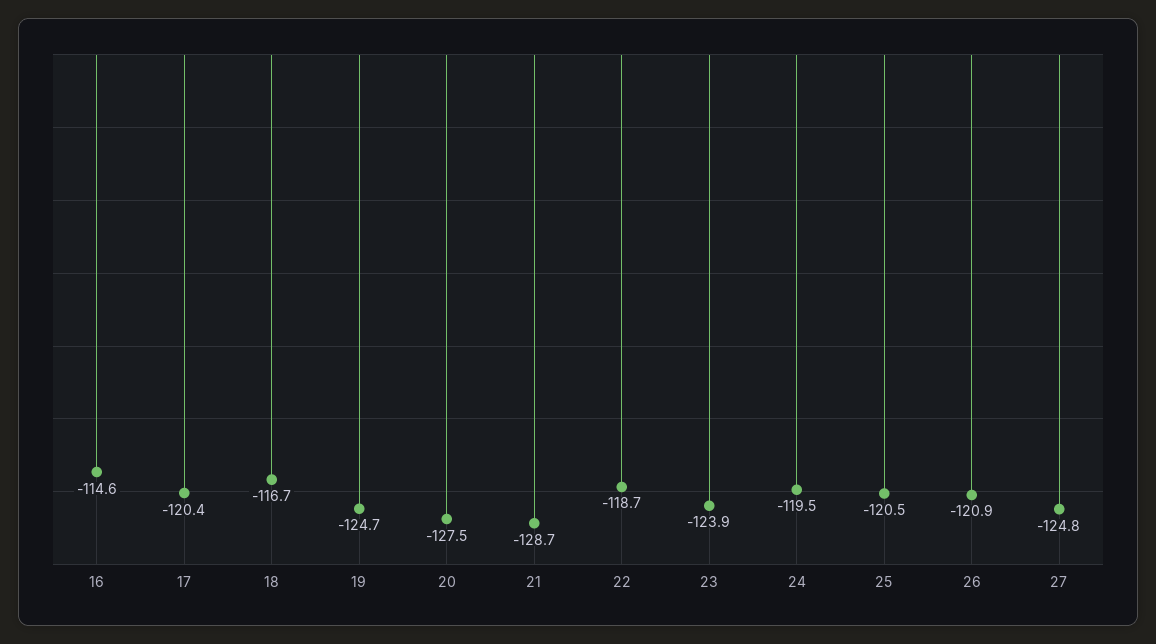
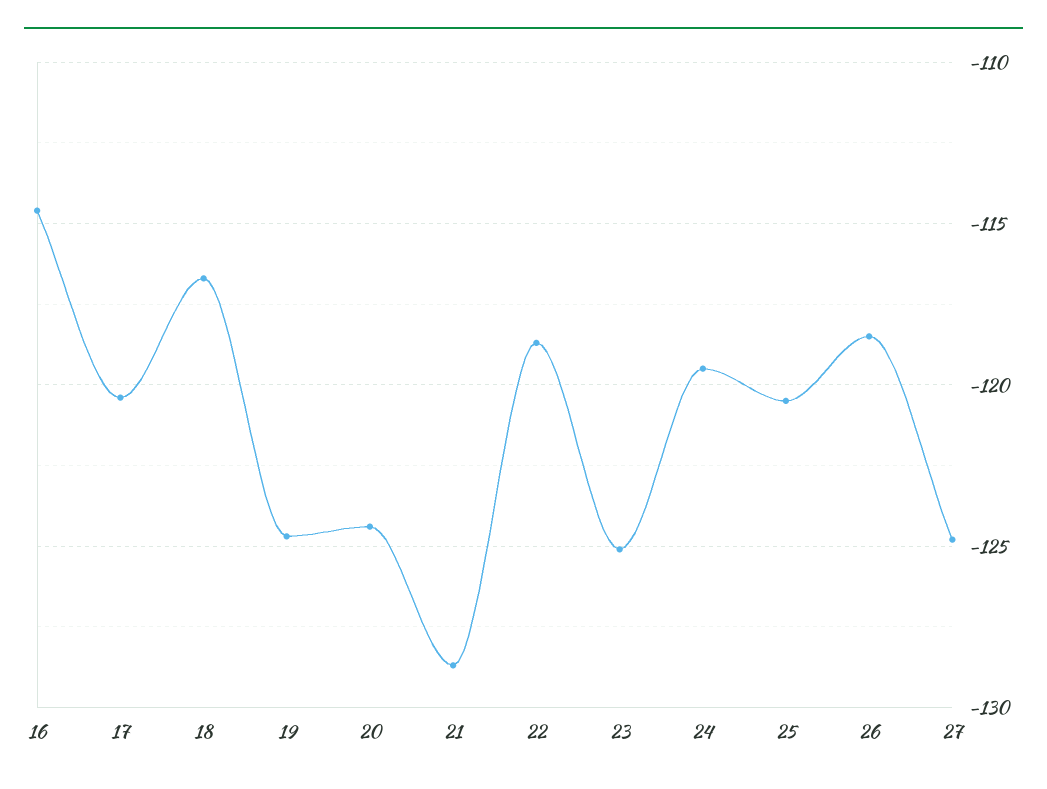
20: -127.5 -> -124.5
23: -123.9 -> -125
26: -120.9 -> -118.5

